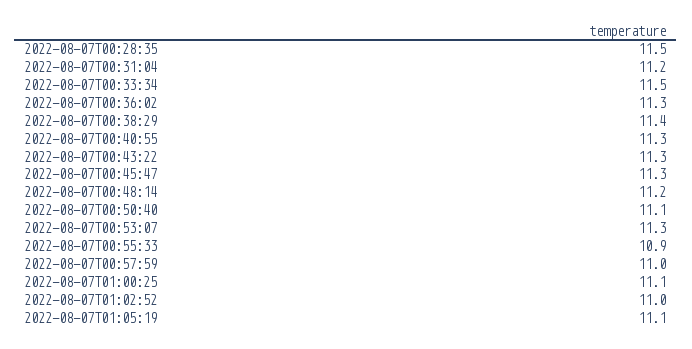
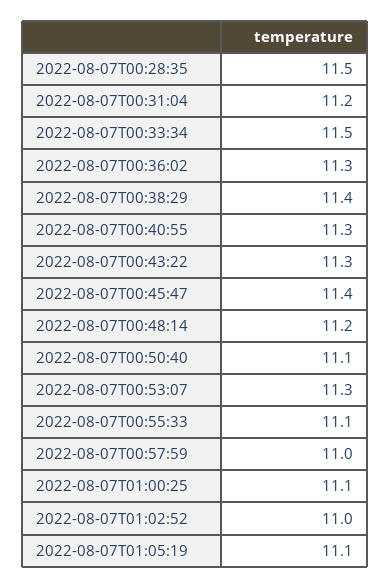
2022-08-07T00:45:47: 11.3 -> 11.4
2022-08-07T00:55:33: 10.9 -> 11.1

